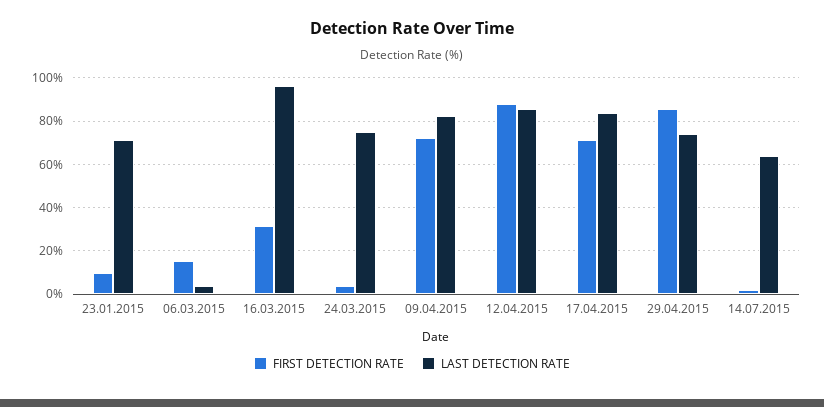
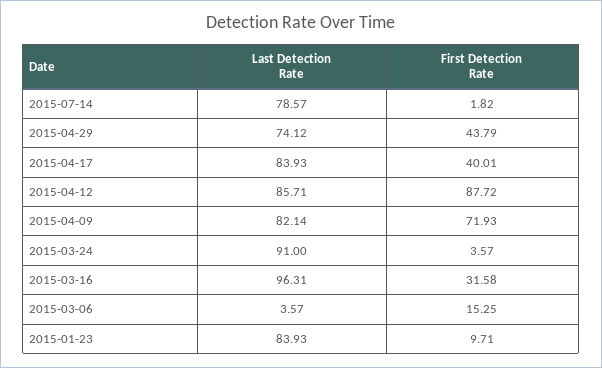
LAST DETECTION RATE, 23.01.2015: 70 -> 83.93
LAST DETECTION RATE, 24.03.2015: 75 -> 91
FIRST DETECTION RATE, 17.04.2015: 70 -> 40.01
FIRST DETECTION RATE, 29.04.2015: 85 -> 43.79
LAST DETECTION RATE, 14.07.2015: 65 -> 78.57

